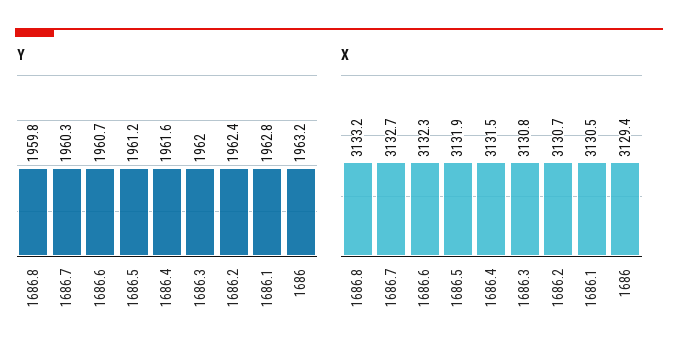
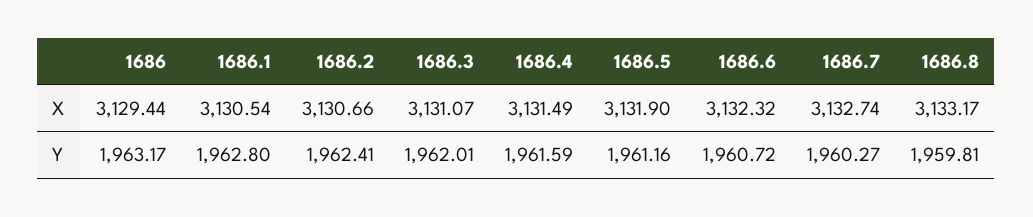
X, 1686.3: 3130.8 -> 3131.07

